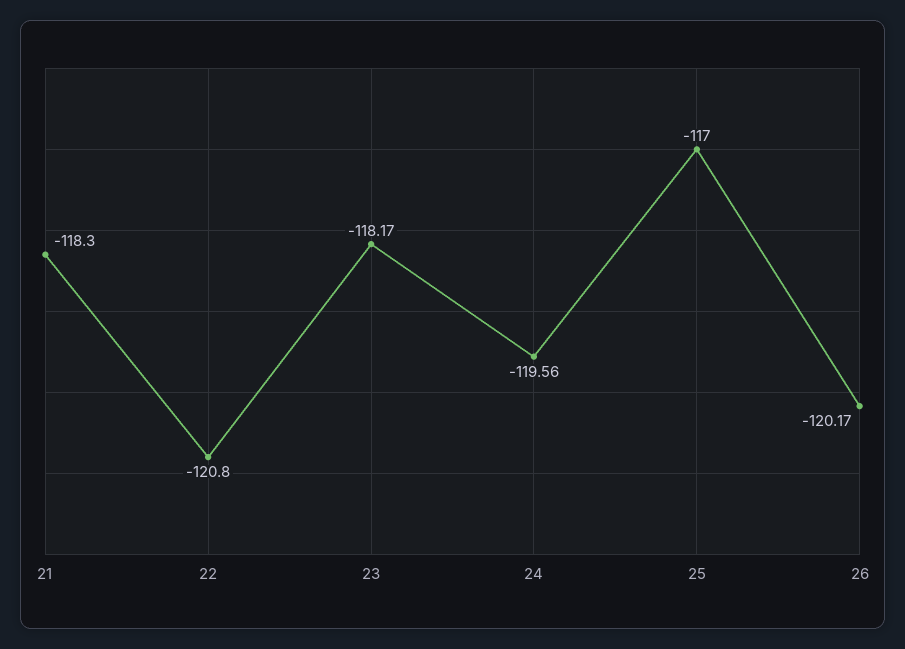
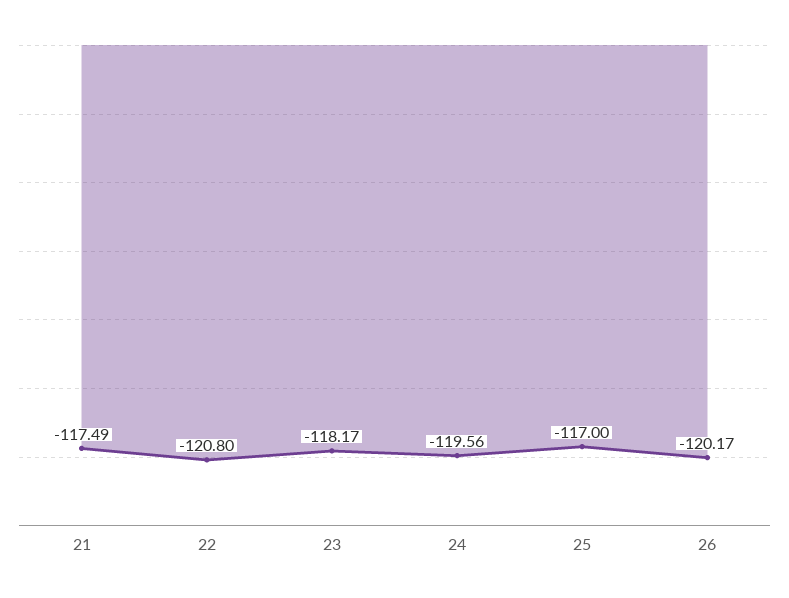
21: -118.3 -> -117.49

